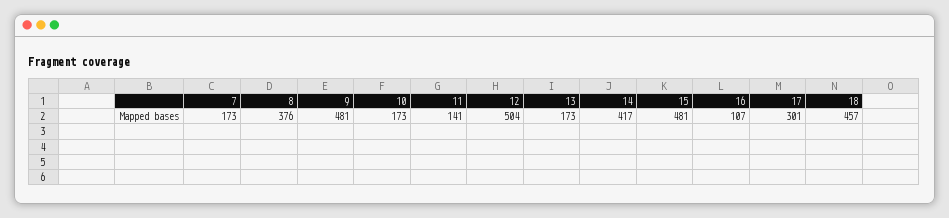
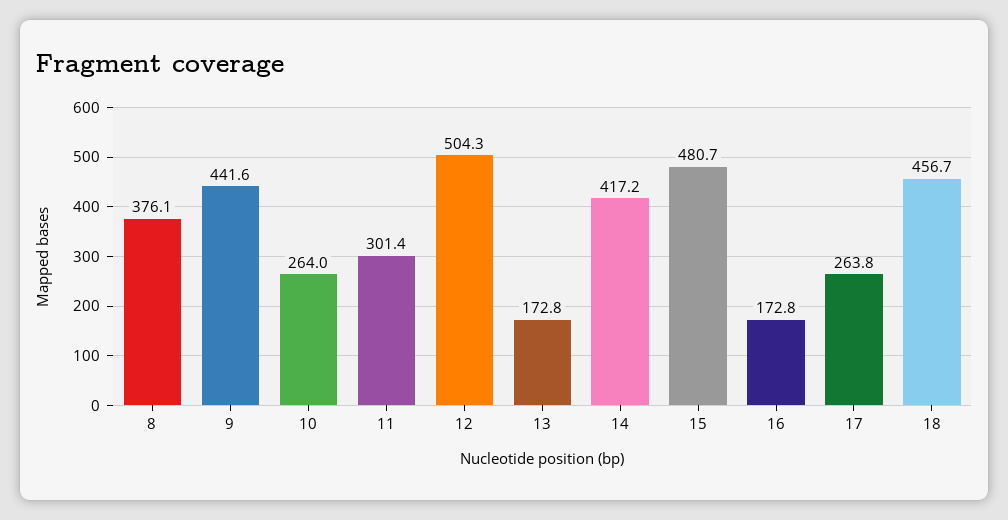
7: 173 -> none
9: 481 -> 441.6
10: 173 -> 264
11: 141 -> 301.4
16: 107 -> 172.8
17: 301 -> 263.8

